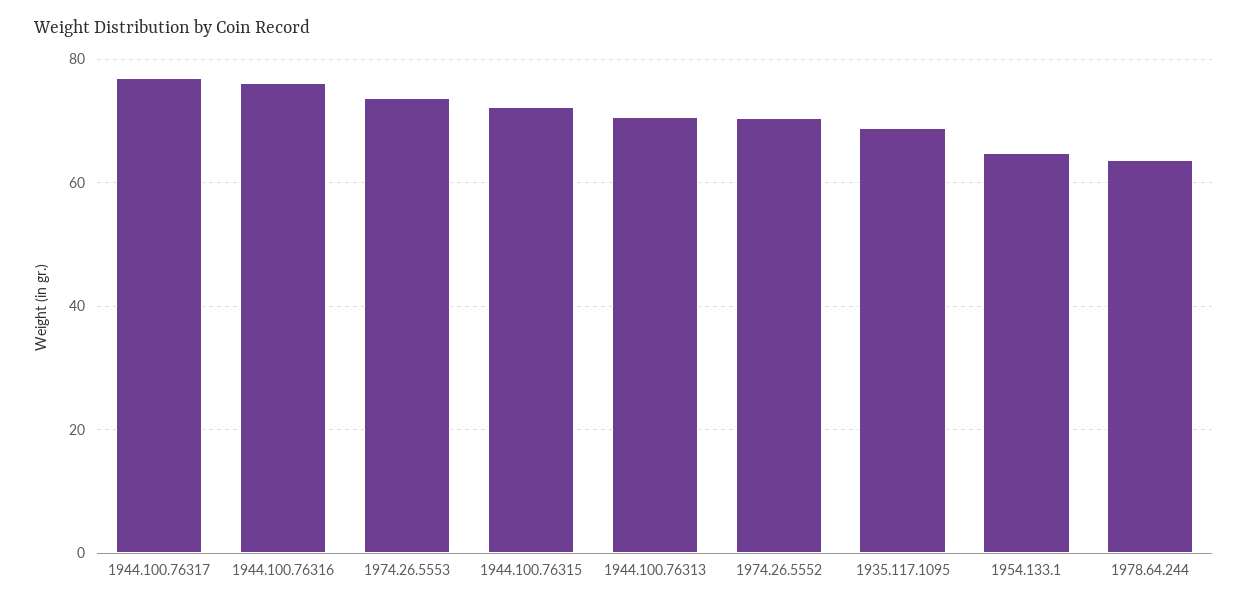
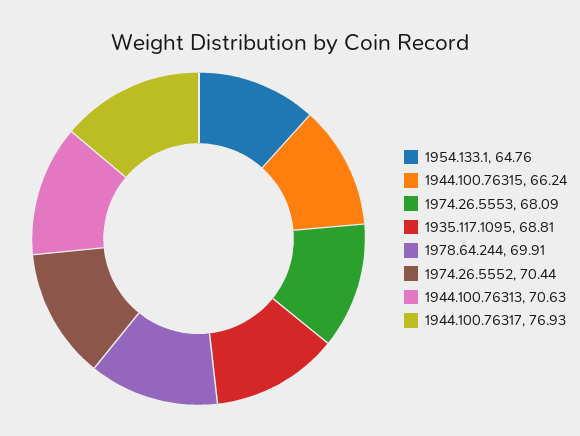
1944.100.76316: 76 -> none
1974.26.5553: 74 -> 68.09
1944.100.76315: 72 -> 66.24
1978.64.244: 64 -> 69.91

